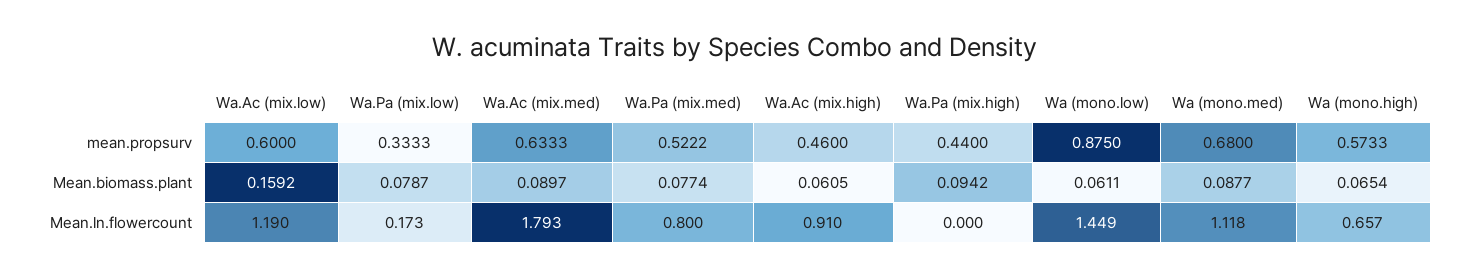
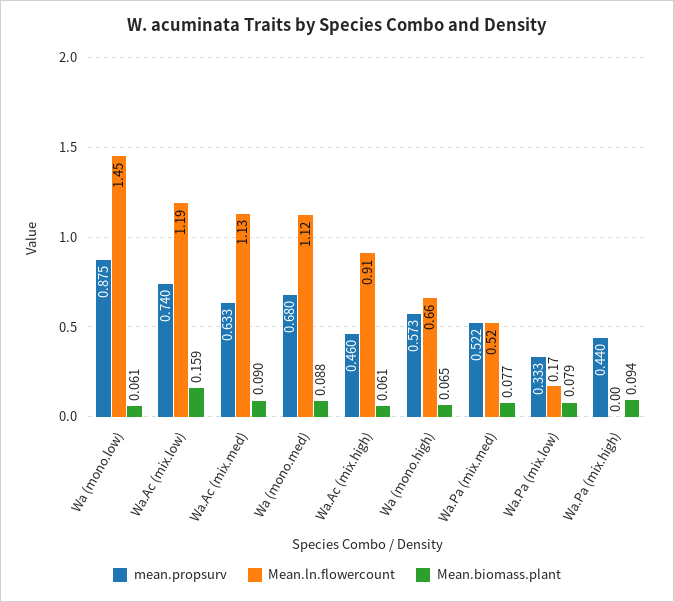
mean.propsurv, Wa.Ac (mix.low): 0.6 -> 0.74
Mean.ln.flowercount, Wa.Ac (mix.med): 1.793 -> 1.13
Mean.ln.flowercount, Wa.Pa (mix.med): 0.8 -> 0.52

